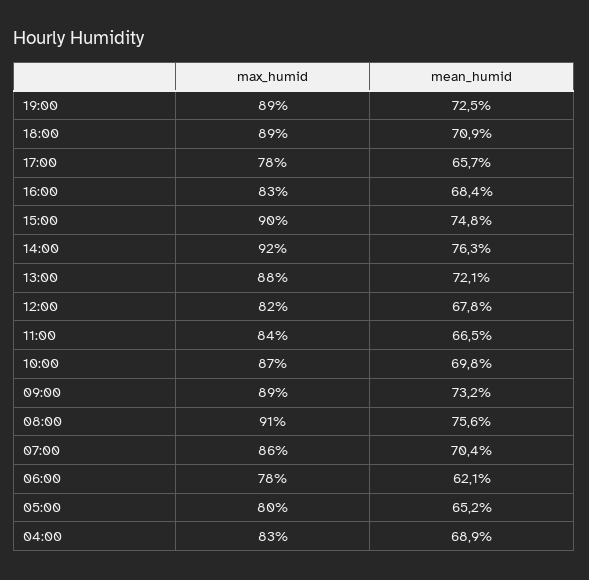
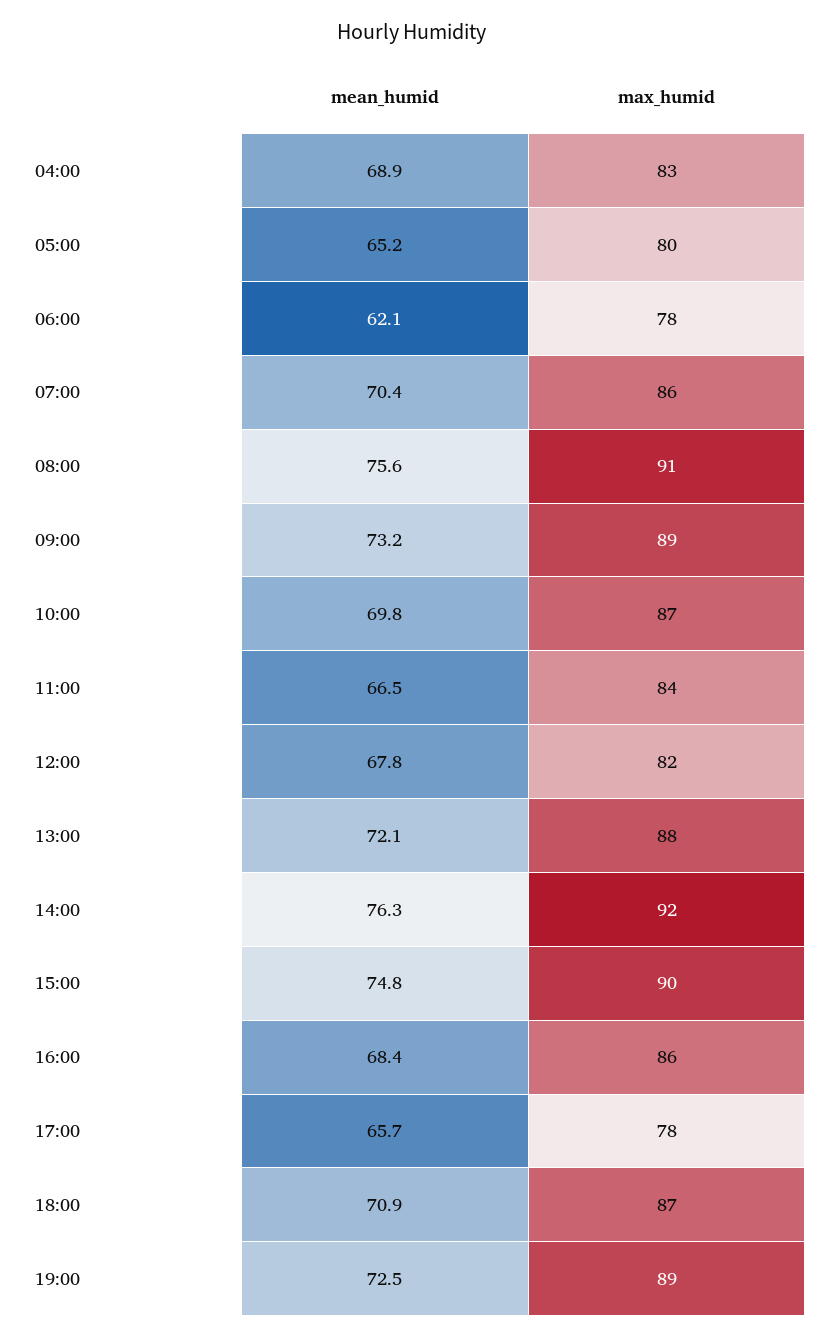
max_humid, 18:00: 89 -> 87
max_humid, 16:00: 83 -> 86

